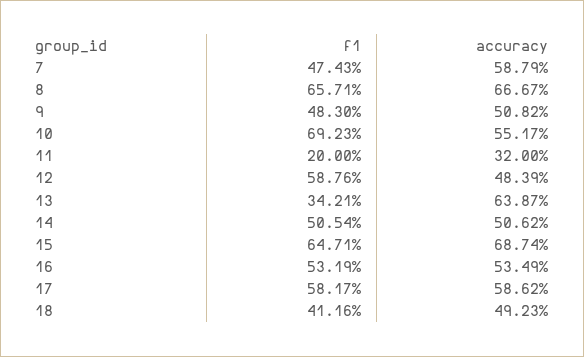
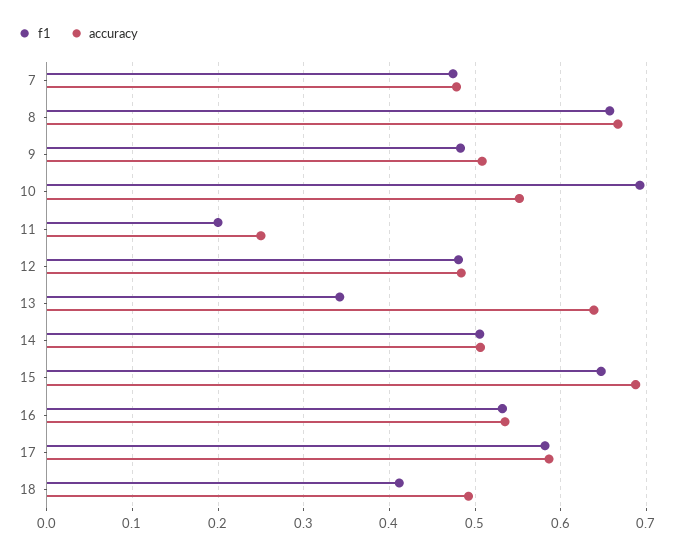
accuracy, 7: 0.5879 -> 0.48
accuracy, 11: 0.32 -> 0.25
f1, 12: 0.5876 -> 0.48

